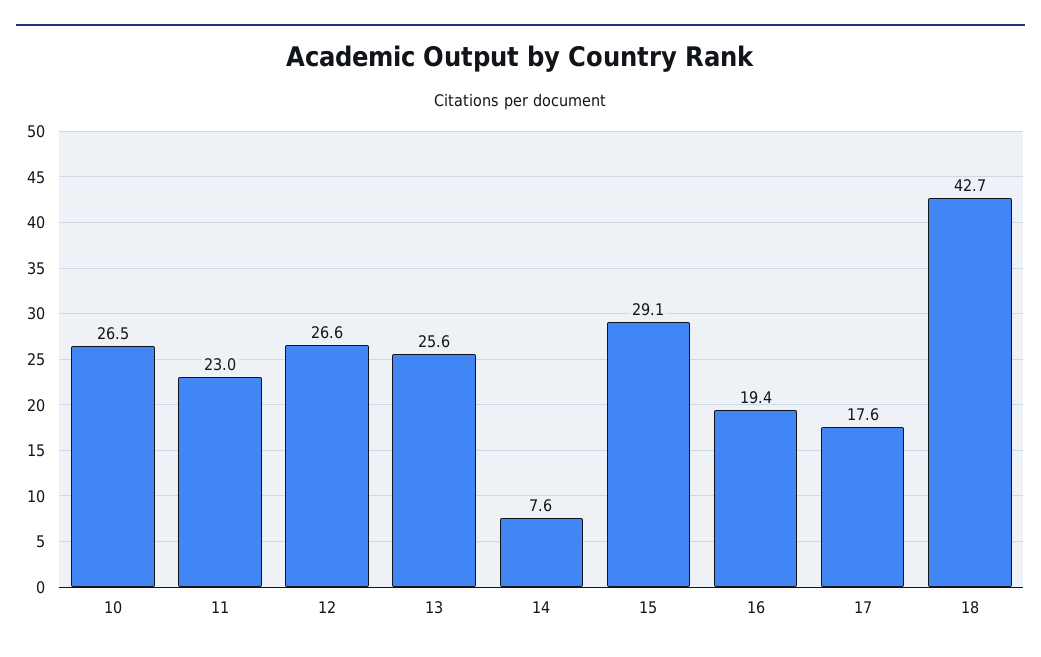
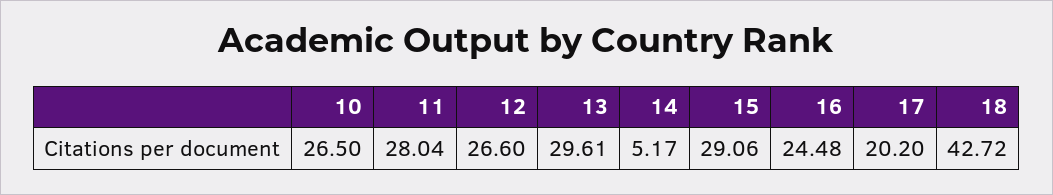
11: 23 -> 28.04
13: 25.6 -> 29.61
14: 7.6 -> 5.17
16: 19.4 -> 24.48
17: 17.6 -> 20.2

